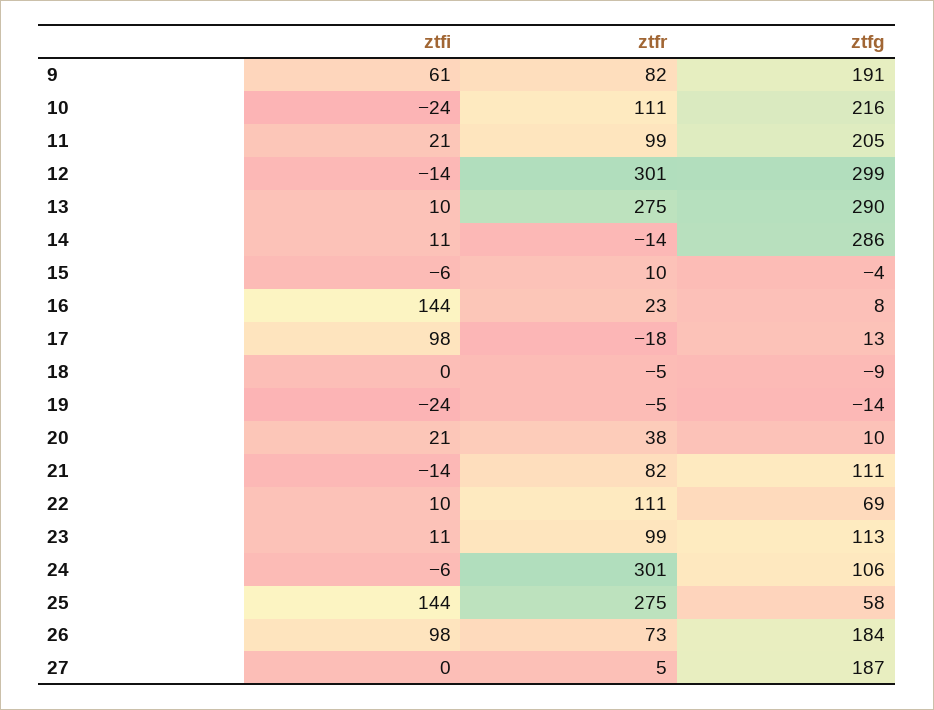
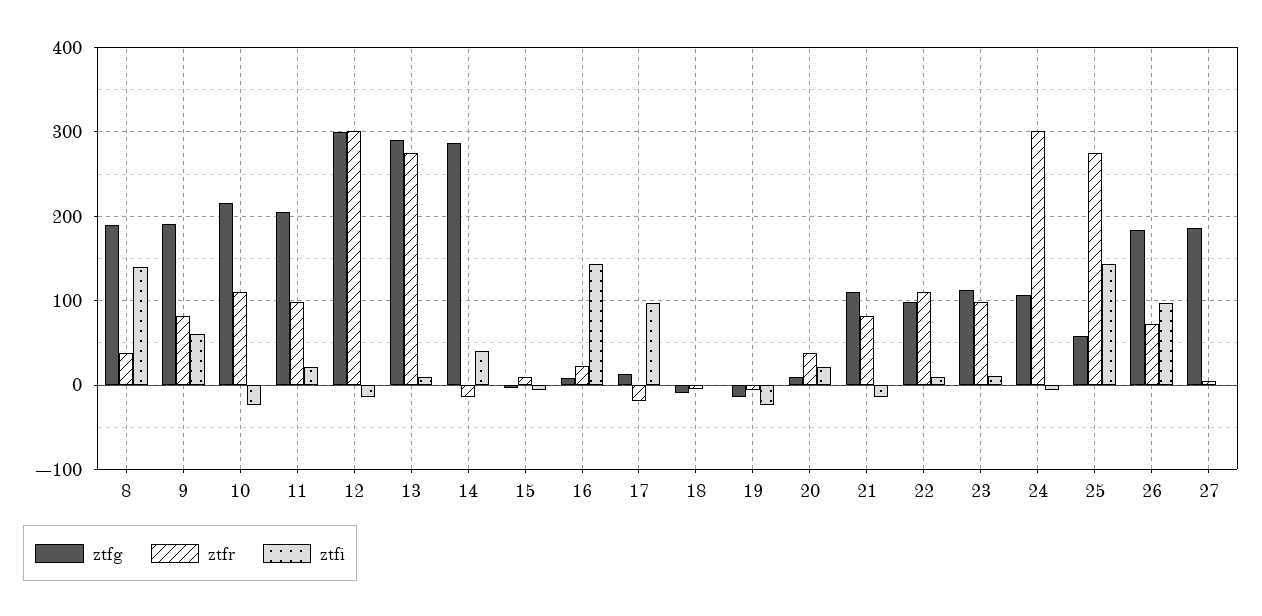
ztfi, 14: 11 -> 40
ztfg, 22: 69 -> 100
ztfg, 8: none -> 190
ztfr, 8: none -> 40
ztfi, 8: none -> 140

